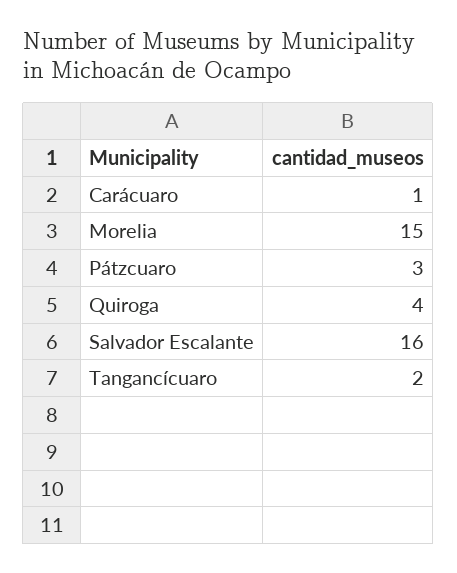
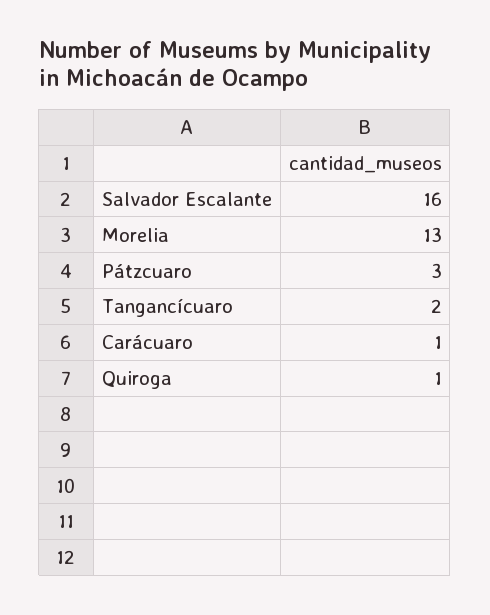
Morelia: 15 -> 13
Quiroga: 4 -> 1

